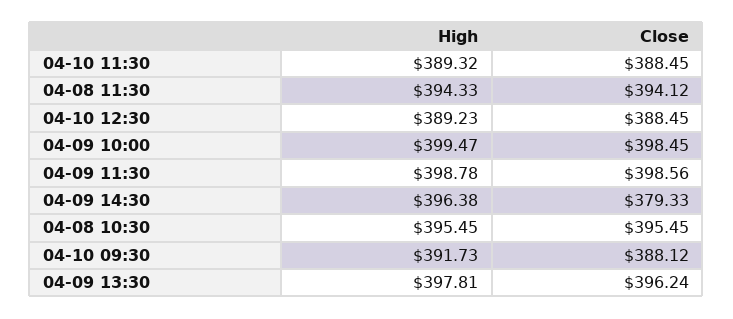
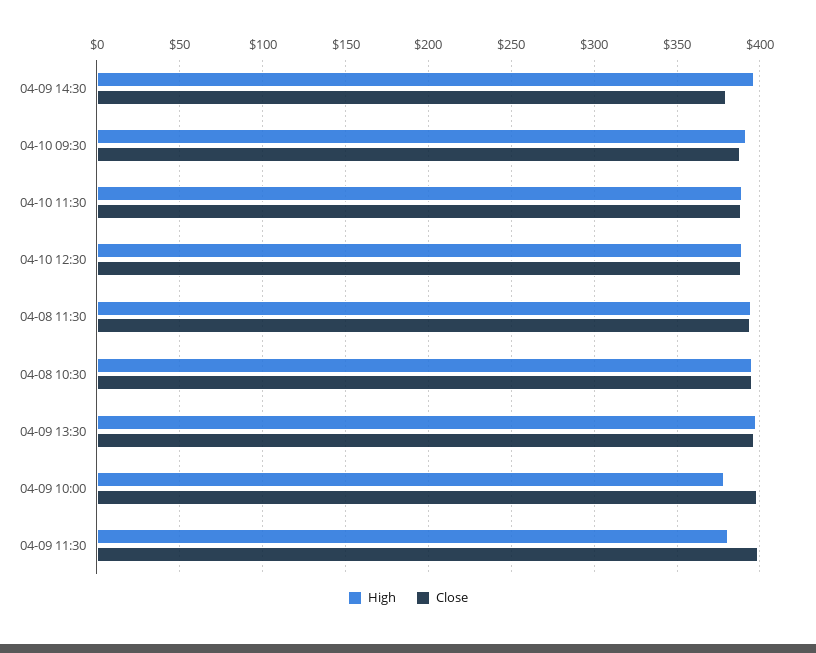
High, 04-09 10:00: 399.47 -> 380
High, 04-09 11:30: 398.78 -> 380

